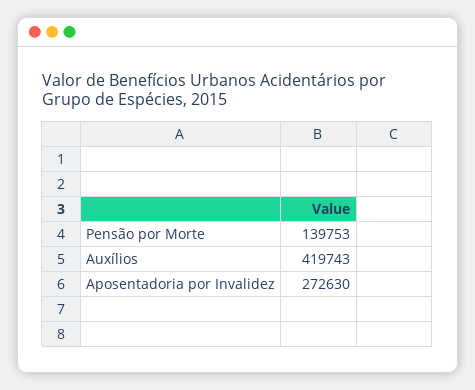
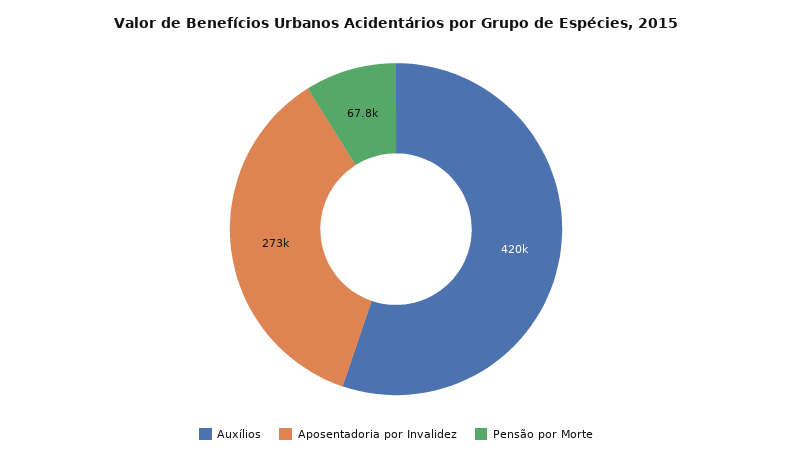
Pensão por Morte: 139753 -> 67800

